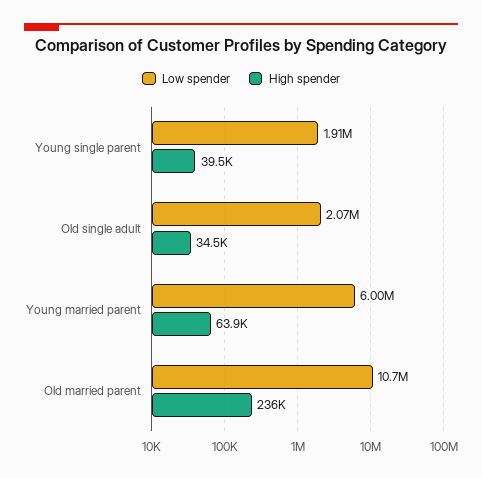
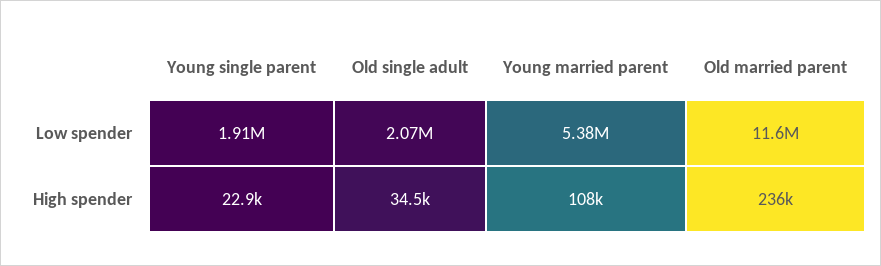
High spender, Young single parent: 39500 -> 22900
Low spender, Young married parent: 6000000 -> 5380000
High spender, Young married parent: 63900 -> 108000
Low spender, Old married parent: 10700000 -> 11600000

